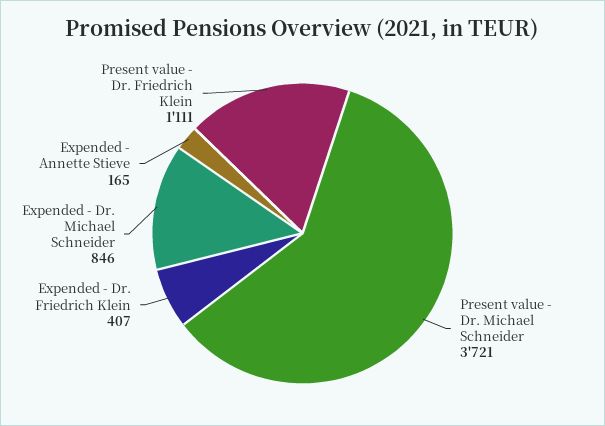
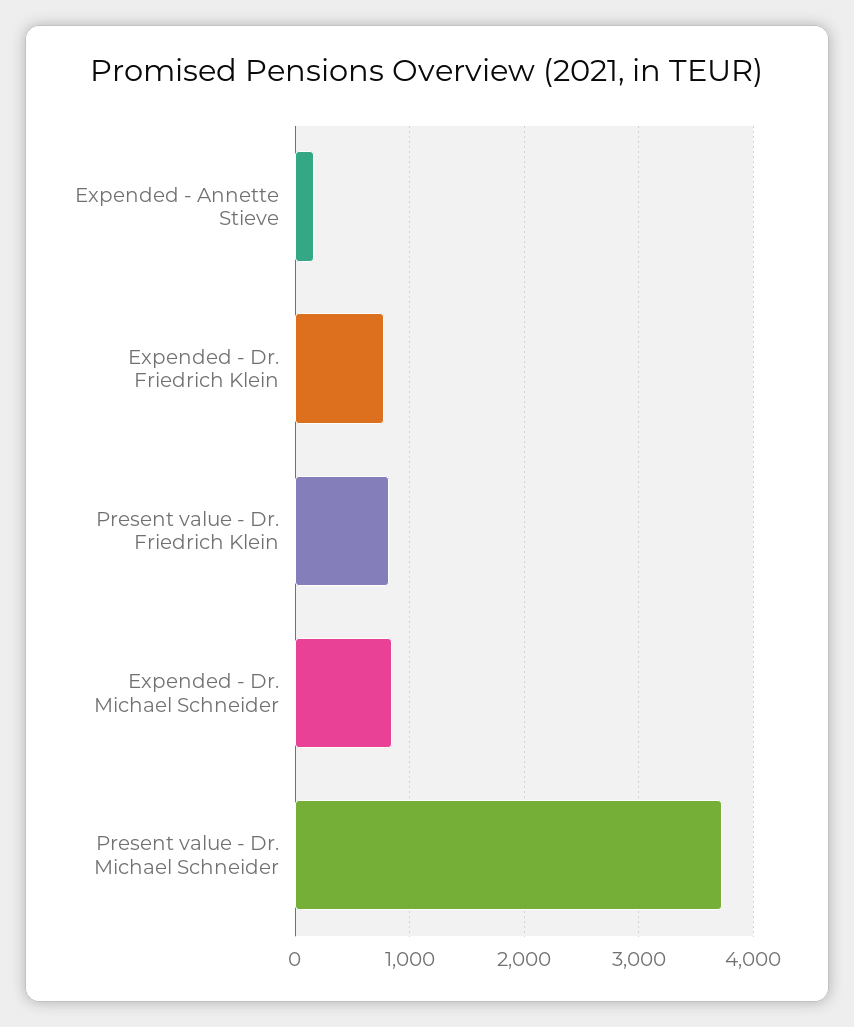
Expended - Dr. Friedrich Klein: 407 -> 800
Present value - Dr. Friedrich Klein: 1111 -> 800

